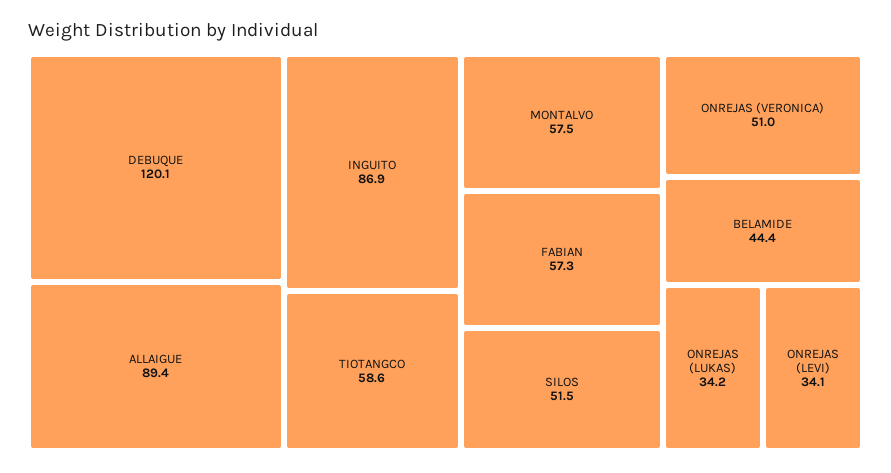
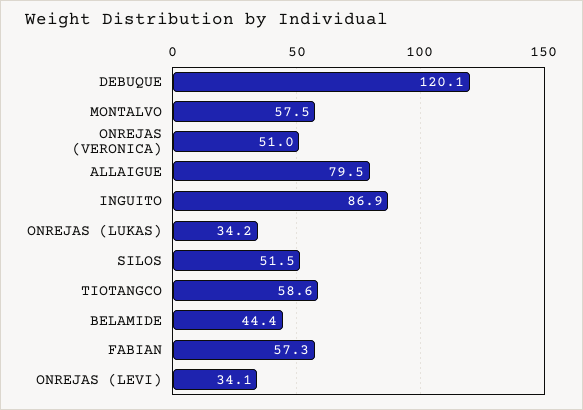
ALLAIGUE: 89.4 -> 79.5

